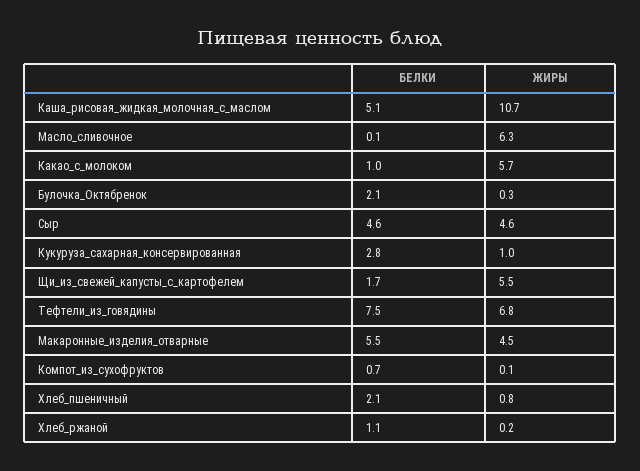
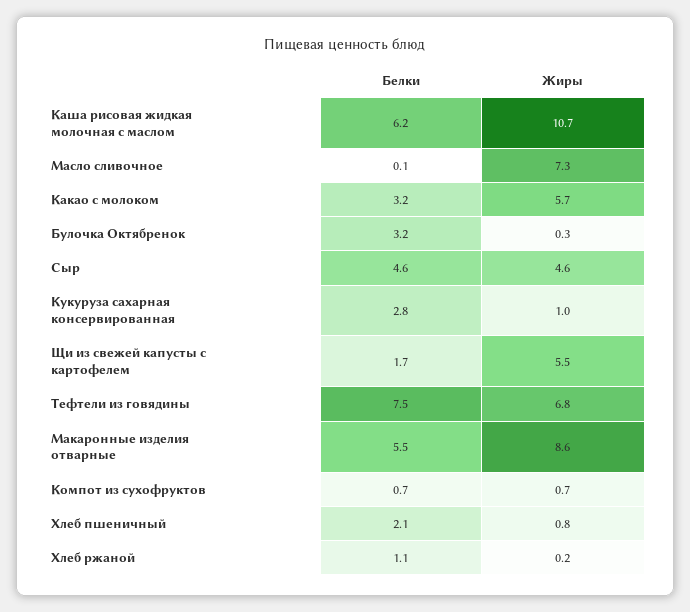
БЕЛКИ, Каша_рисовая_жидкая_молочная_с_маслом: 5.1 -> 6.2
ЖИРЫ, Масло_сливочное: 6.3 -> 7.3
БЕЛКИ, Какао_с_молоком: 1 -> 3.2
БЕЛКИ, Булочка_Октябренок: 2.1 -> 3.2
ЖИРЫ, Макаронные_изделия_отварные: 4.5 -> 8.6
ЖИРЫ, Компот_из_сухофруктов: 0.1 -> 0.7

